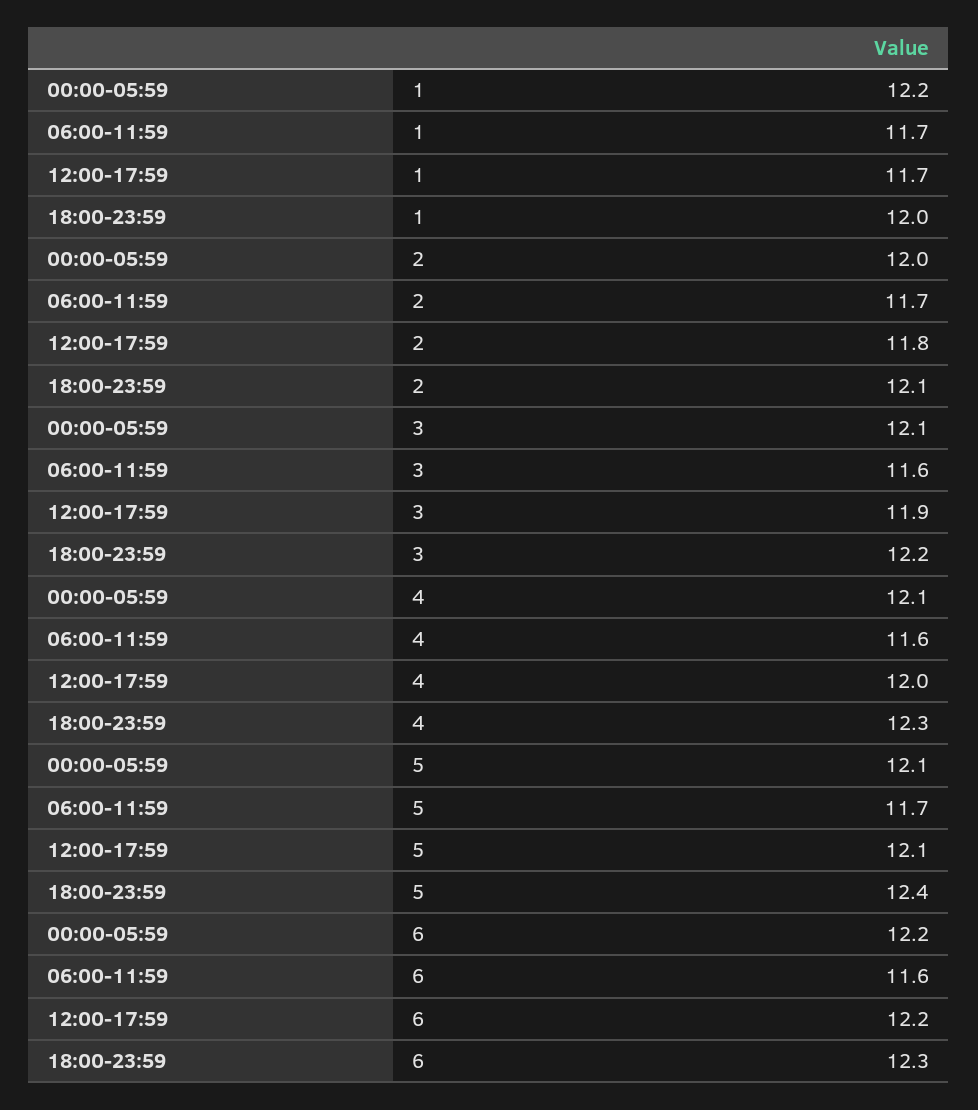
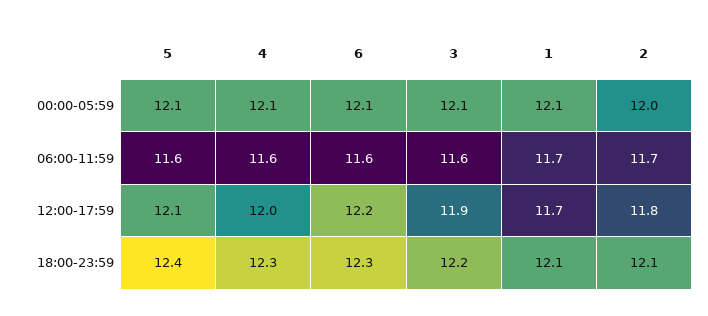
00:00-05:59, 1: 12.2 -> 12.1
18:00-23:59, 1: 12 -> 12.1
06:00-11:59, 5: 11.7 -> 11.6
00:00-05:59, 6: 12.2 -> 12.1

